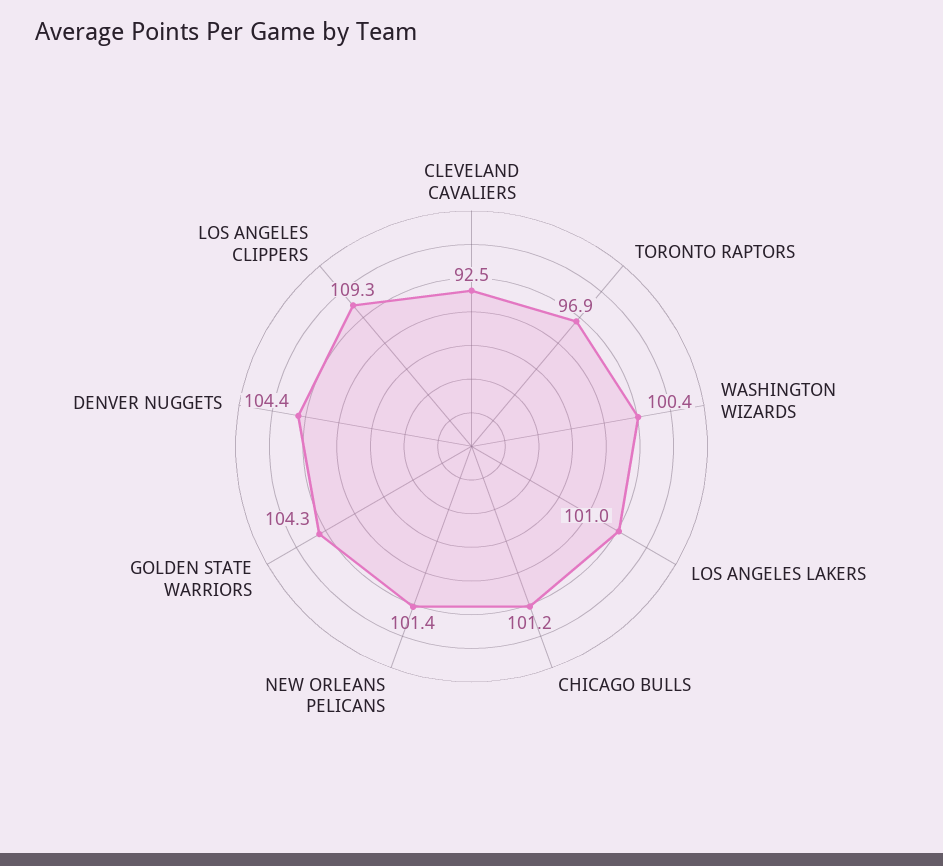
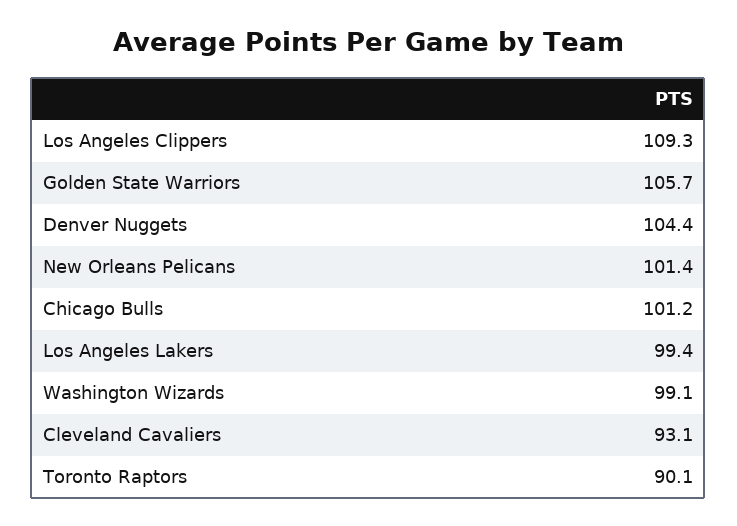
CLEVELAND CAVALIERS: 92.5 -> 93.1
TORONTO RAPTORS: 96.9 -> 90.1
WASHINGTON WIZARDS: 100.4 -> 99.1
LOS ANGELES LAKERS: 101 -> 99.4
GOLDEN STATE WARRIORS: 104.3 -> 105.7

